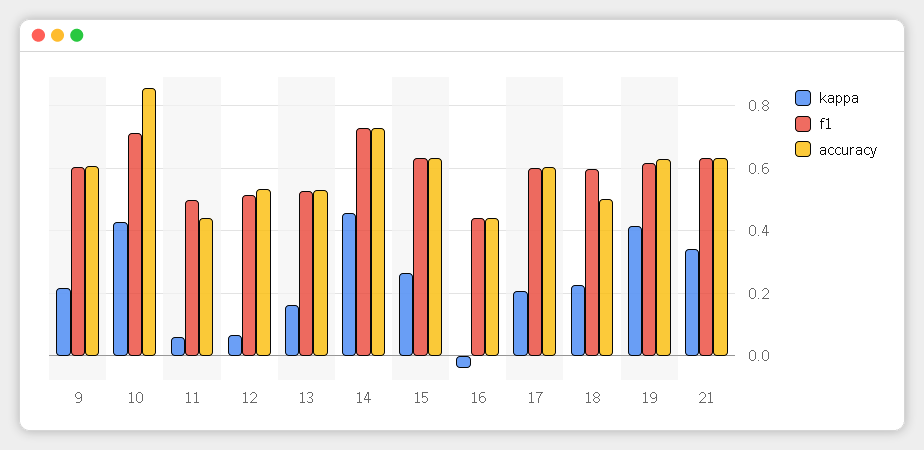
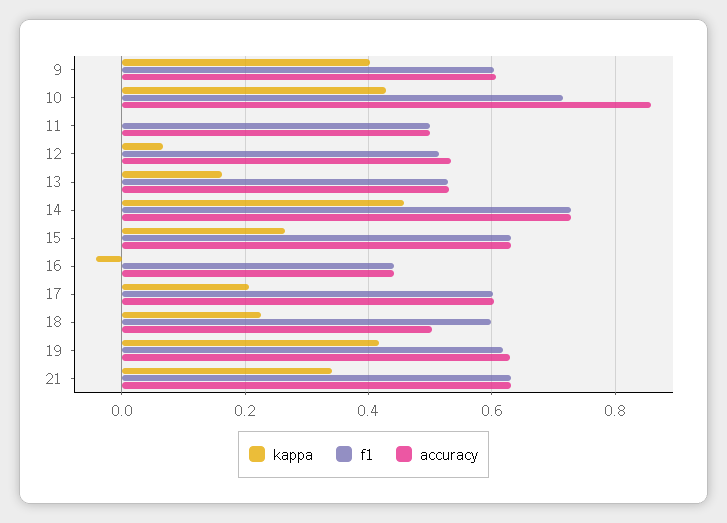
kappa, 9: 0.22 -> 0.4
kappa, 11: 0.06 -> 0
accuracy, 11: 0.44 -> 0.5

